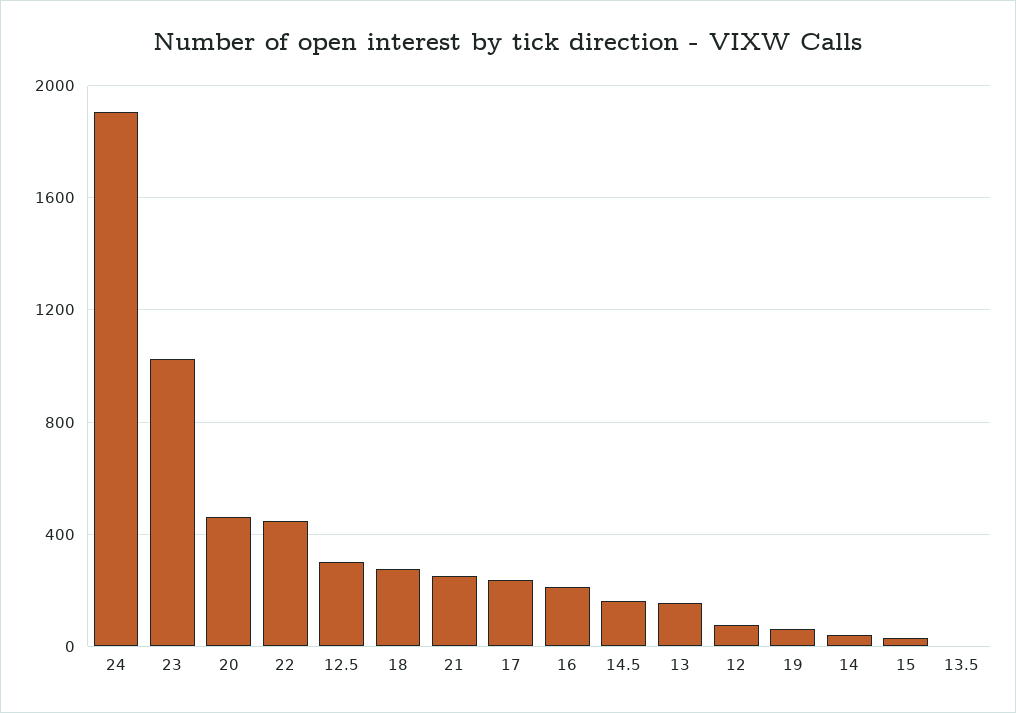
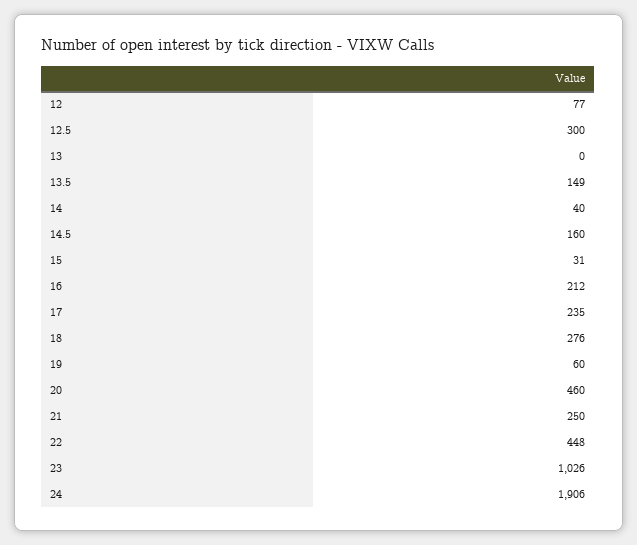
13: 150 -> 0
13.5: 0 -> 149

